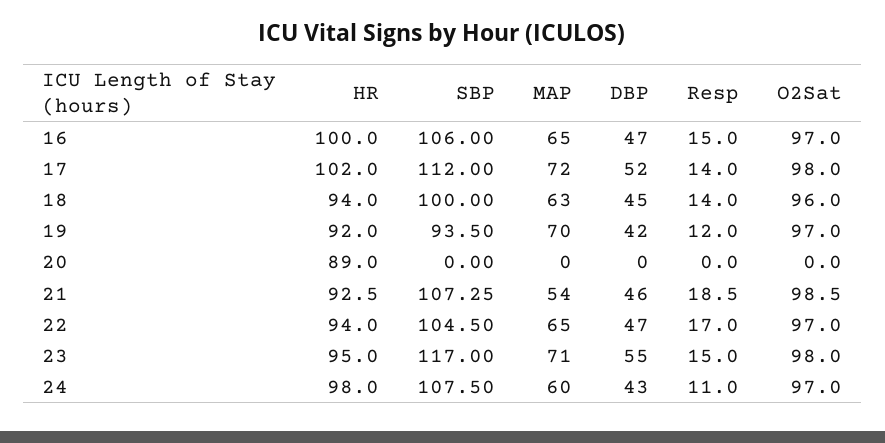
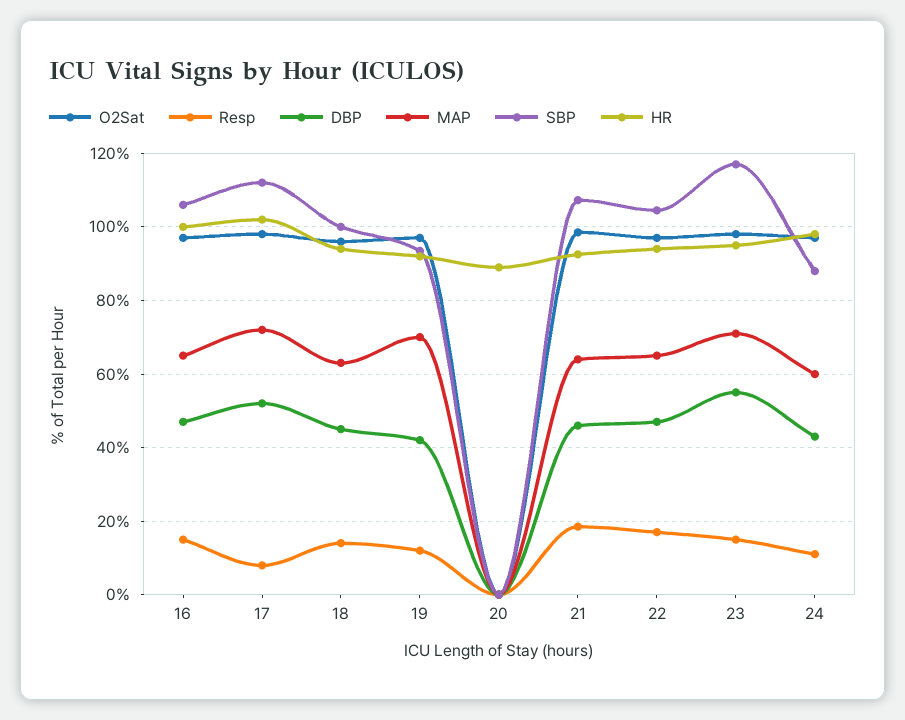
Resp, 17: 14 -> 8
MAP, 21: 54 -> 64
SBP, 24: 107.5 -> 88

